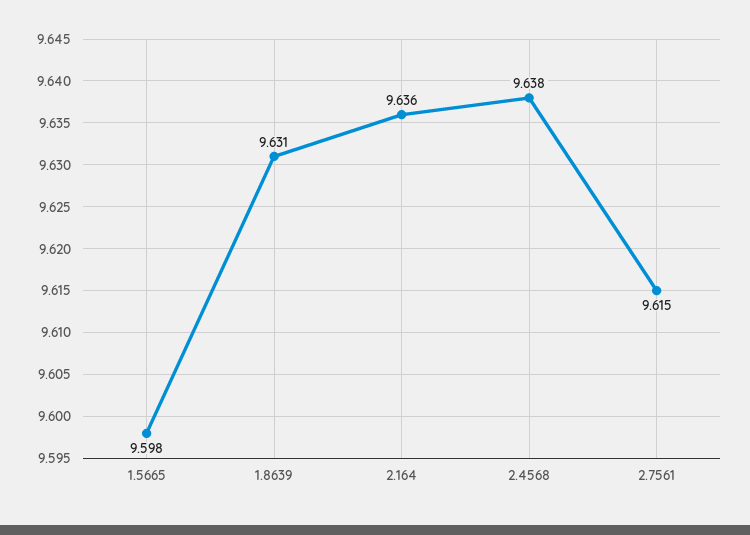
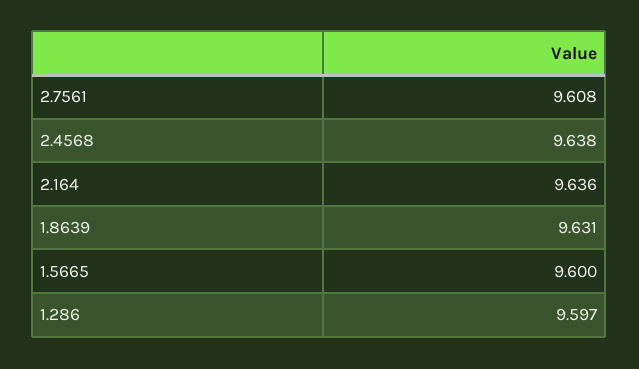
1.5665: 9.598 -> 9.6
2.7561: 9.615 -> 9.608
1.286: none -> 9.597

